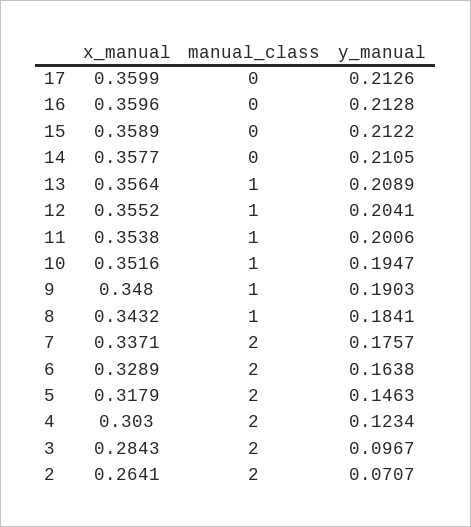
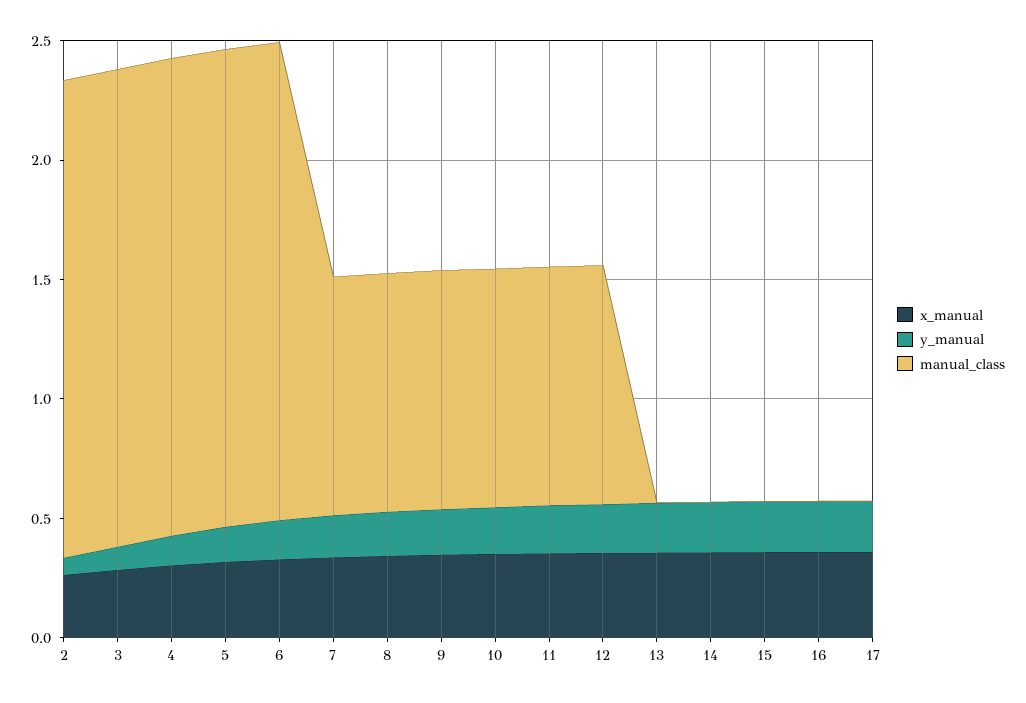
manual_class, 13: 1 -> 0
manual_class, 7: 2 -> 1

